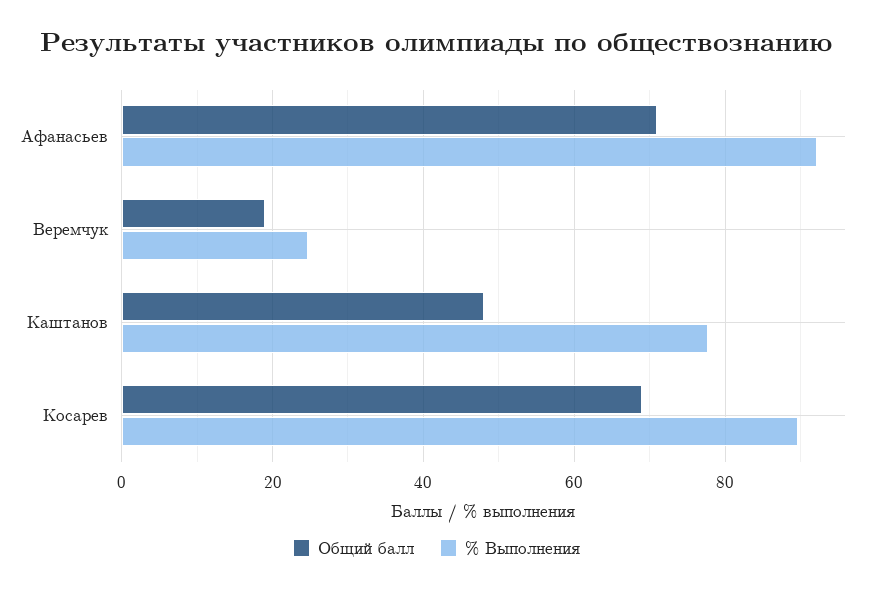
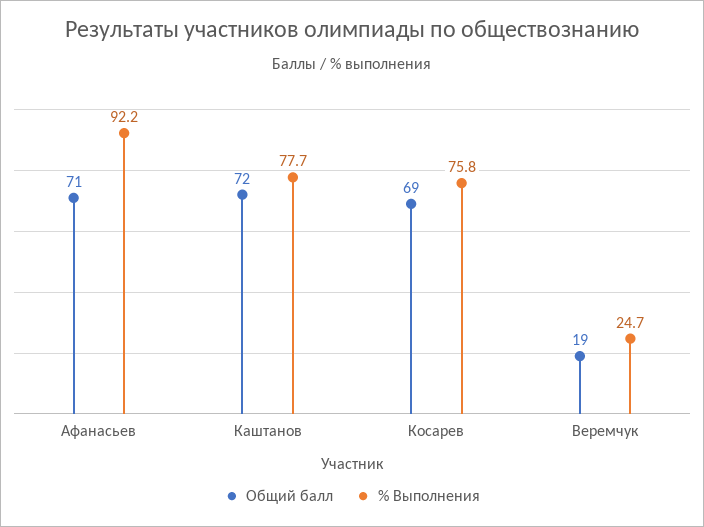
Общий балл, Каштанов: 48 -> 72
% Выполнения, Косарев: 90 -> 75.8

